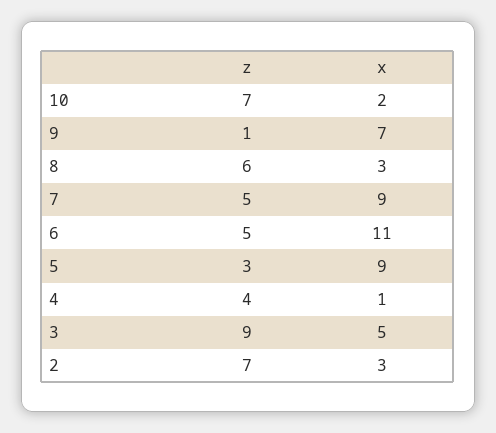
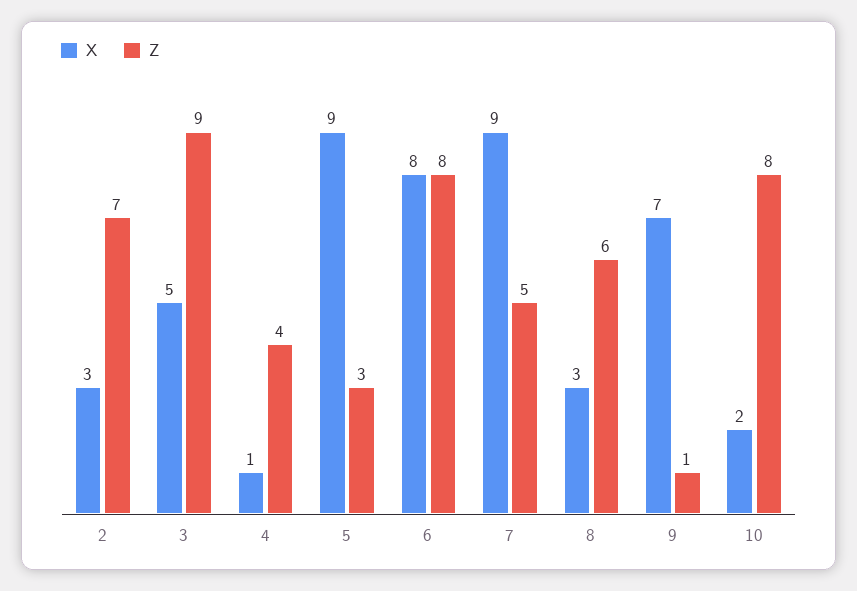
z, 10: 7 -> 8
z, 6: 5 -> 8
x, 6: 11 -> 8

